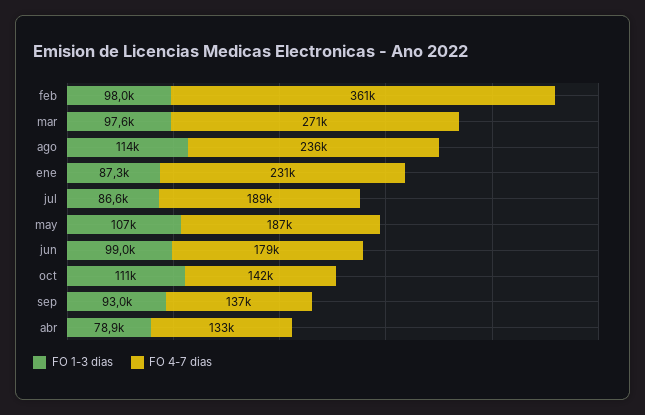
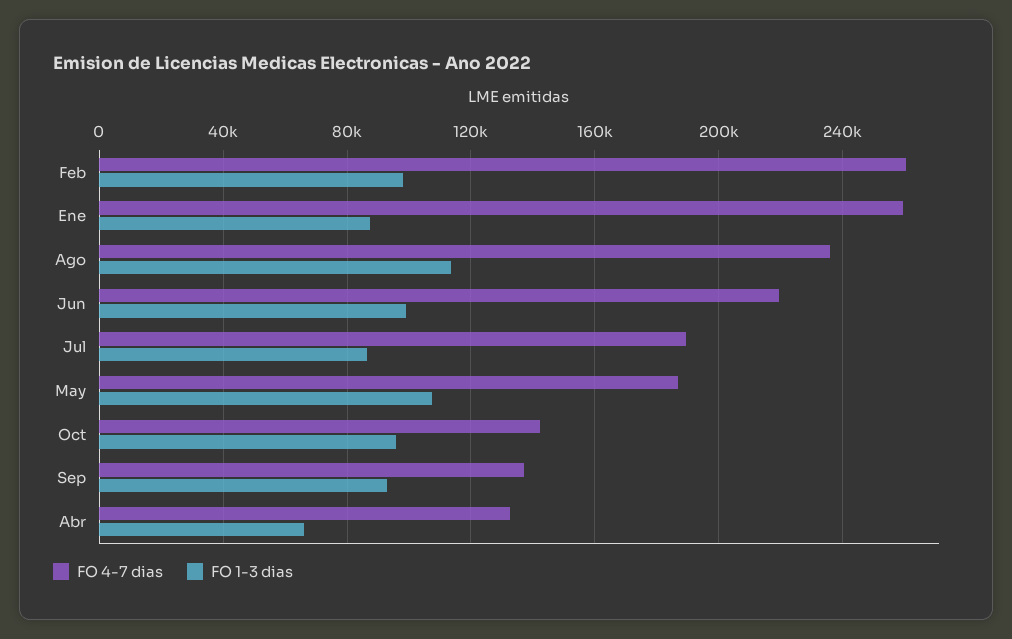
FO 4-7 dias, feb: 361000 -> 260000
FO 1-3 dias, mar: 97600 -> none
FO 4-7 dias, mar: 271000 -> none
FO 4-7 dias, ene: 231000 -> 260000
FO 4-7 dias, jun: 179000 -> 220000
FO 1-3 dias, oct: 111000 -> 95000
FO 1-3 dias, abr: 78900 -> 65000

